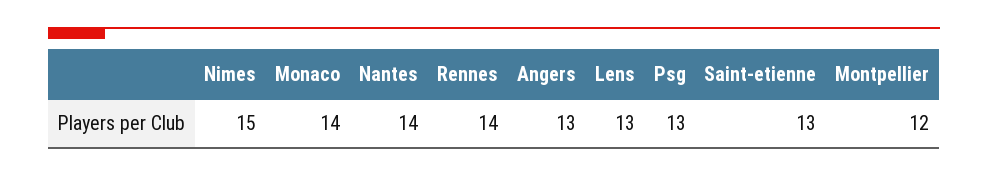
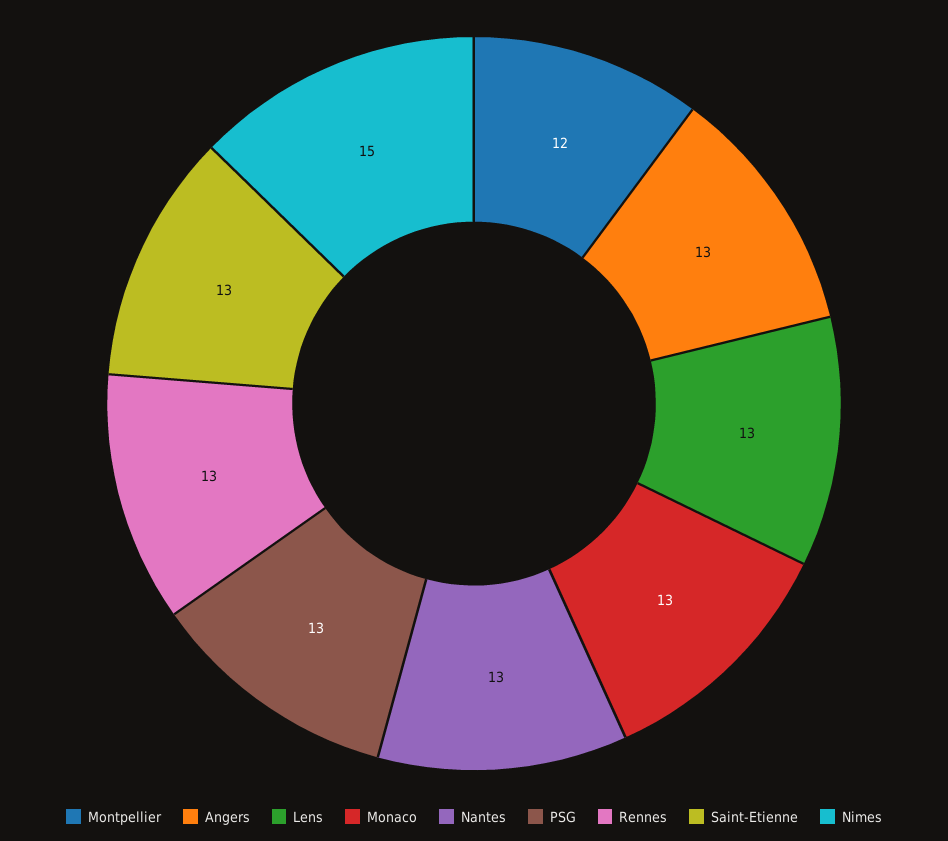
Monaco: 14 -> 13
Nantes: 14 -> 13
Rennes: 14 -> 13

